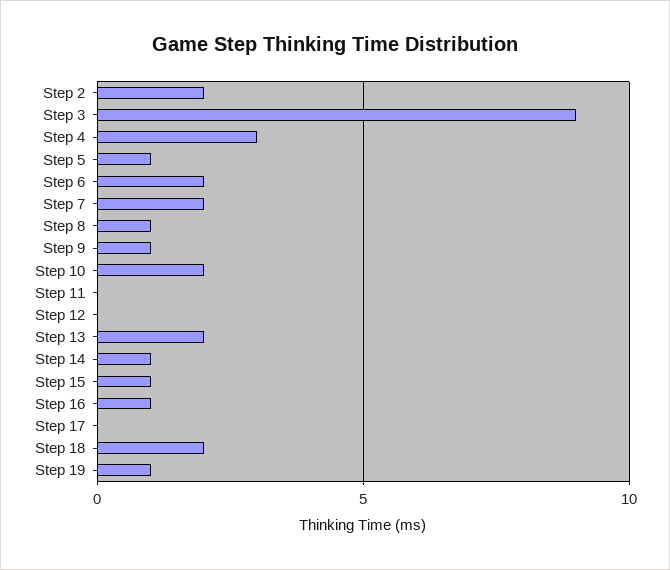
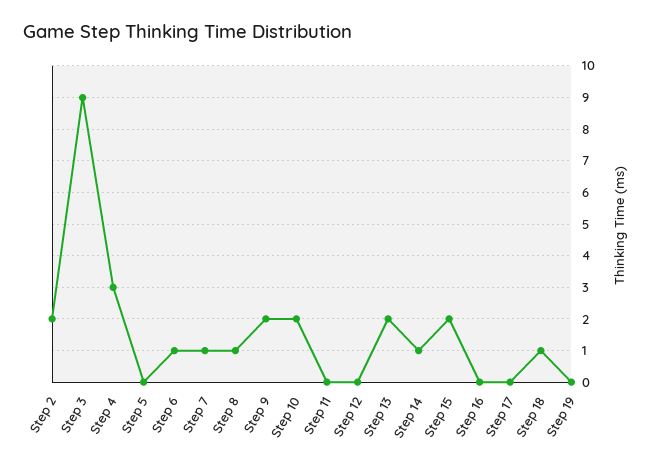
Step 5: 1 -> 0
Step 6: 2 -> 1
Step 7: 2 -> 1
Step 9: 1 -> 2
Step 15: 1 -> 2
Step 16: 1 -> 0
Step 18: 2 -> 1
Step 19: 1 -> 0

